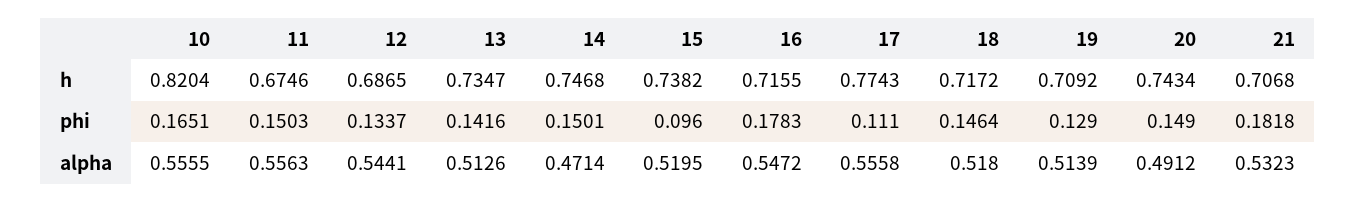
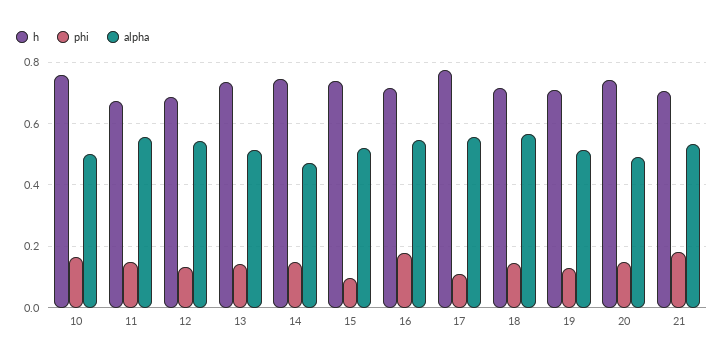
h, 10: 0.8204 -> 0.76
alpha, 10: 0.5555 -> 0.5
alpha, 18: 0.518 -> 0.56

